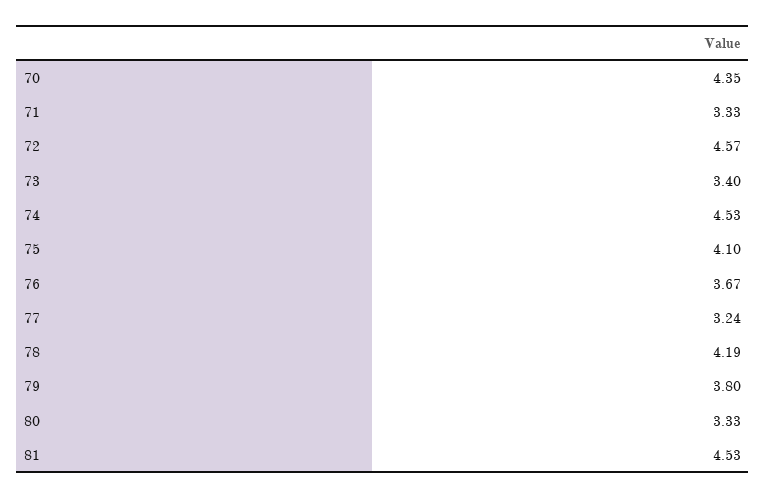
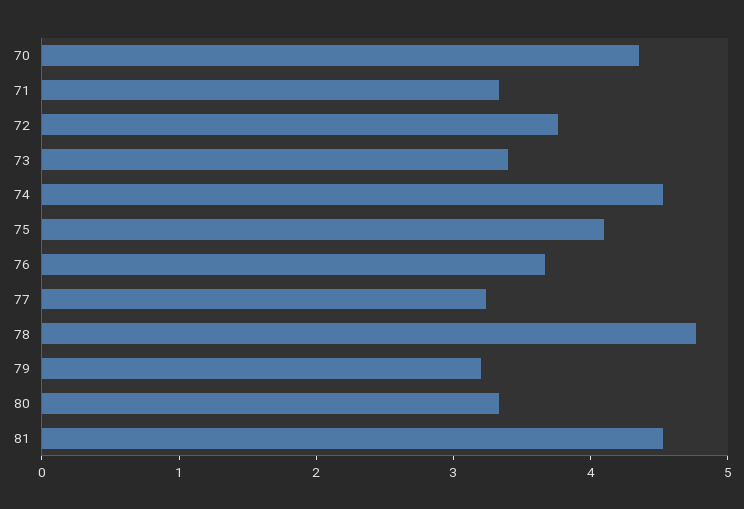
72: 4.57 -> 3.8
78: 4.19 -> 4.8
79: 3.8 -> 3.2

